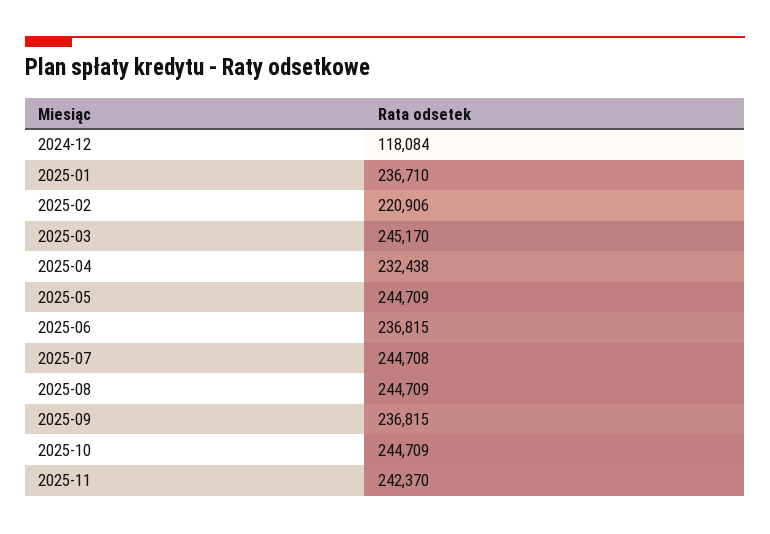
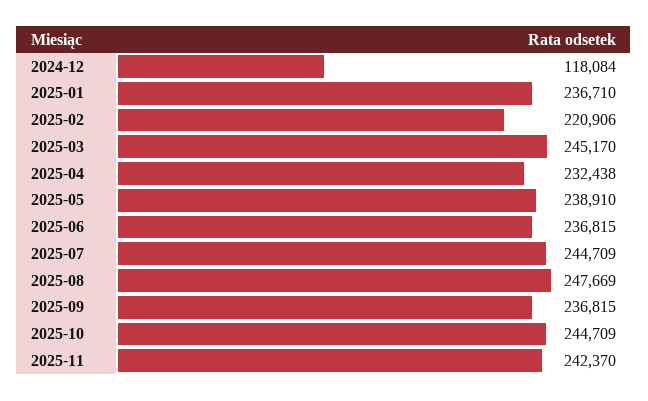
2025-05: 244709 -> 238910
2025-07: 244708 -> 244709
2025-08: 244709 -> 247669

